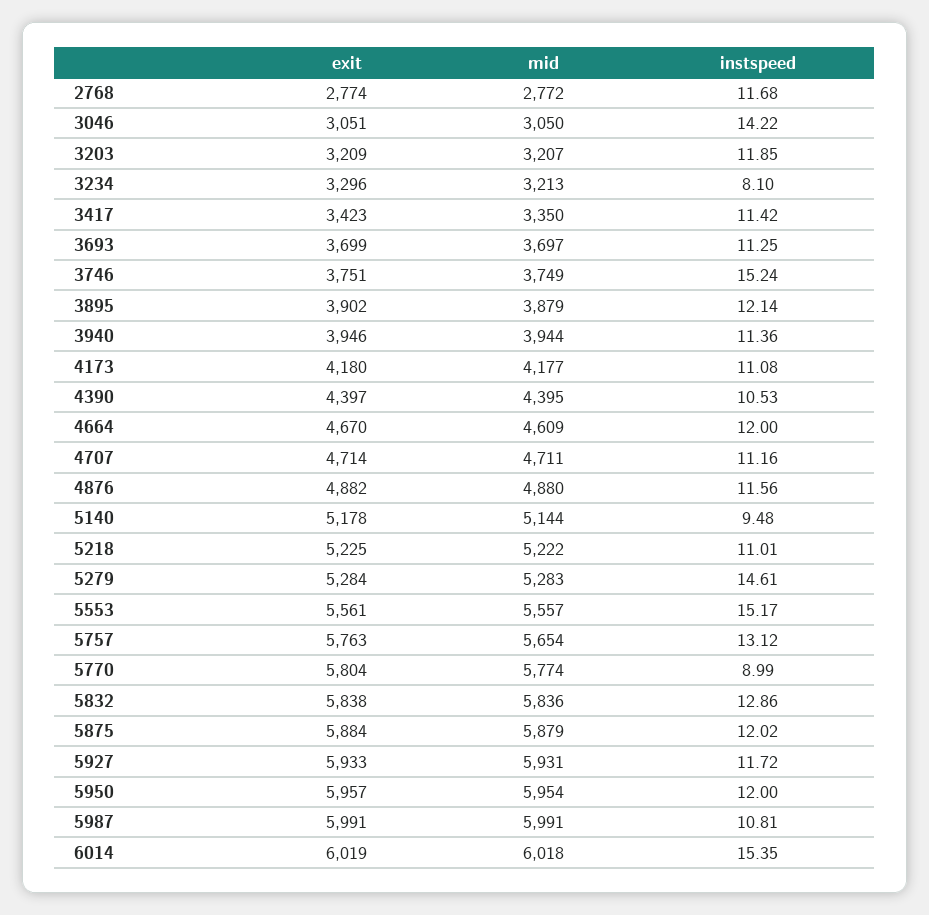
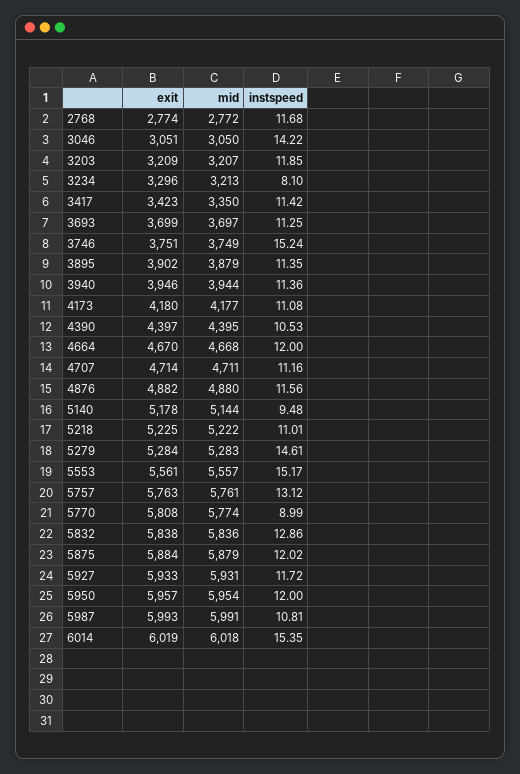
instspeed, 3895: 12.14 -> 11.35
mid, 4664: 4609 -> 4668
mid, 5757: 5654 -> 5761
exit, 5770: 5804 -> 5808
exit, 5987: 5991 -> 5993

